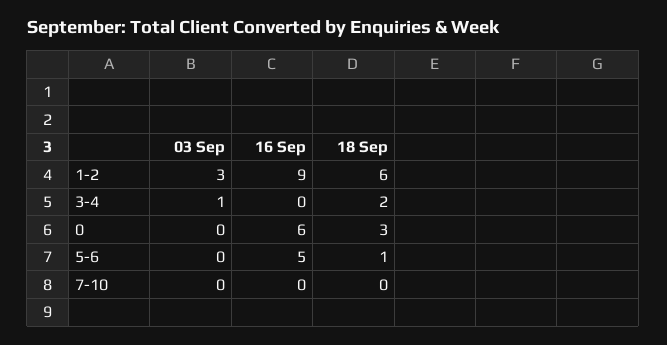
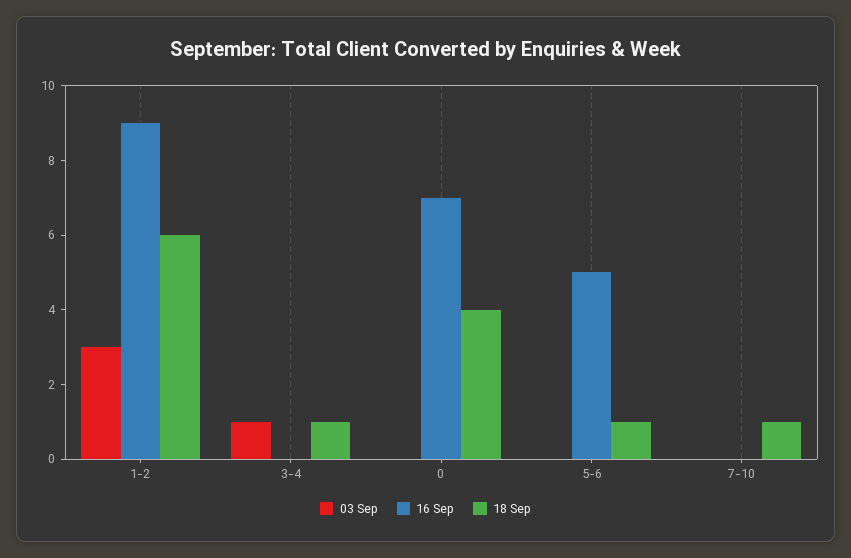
18 Sep, 3-4: 2 -> 1
16 Sep, 0: 6 -> 7
18 Sep, 0: 3 -> 4
18 Sep, 7-10: 0 -> 1

